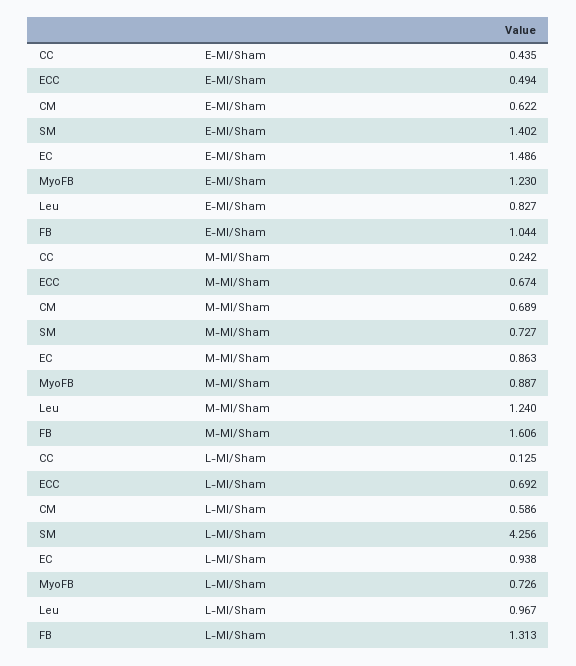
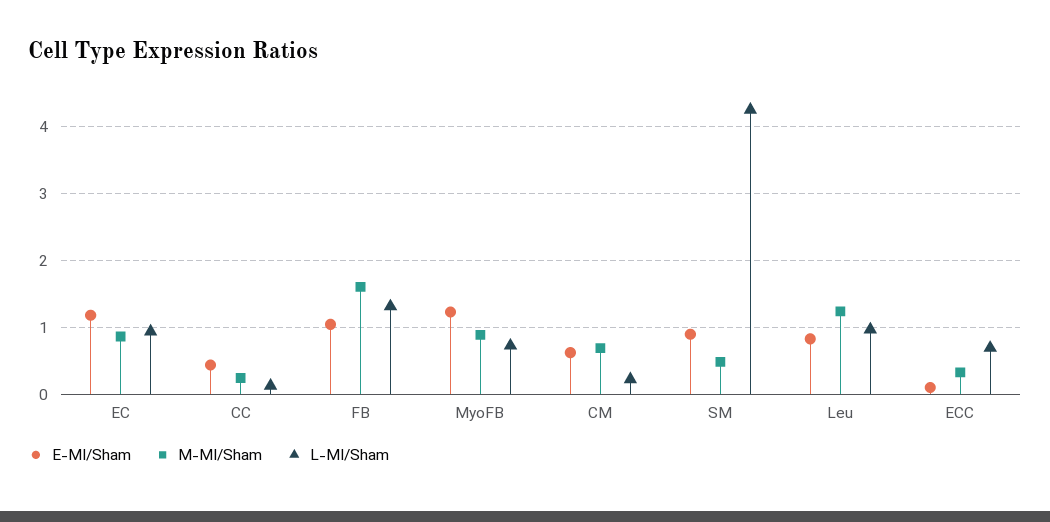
E-MI/Sham, ECC: 0.494 -> 0.1
E-MI/Sham, SM: 1.402 -> 0.9
E-MI/Sham, EC: 1.486 -> 1.2
M-MI/Sham, ECC: 0.674 -> 0.3
M-MI/Sham, SM: 0.727 -> 0.5
L-MI/Sham, CM: 0.586 -> 0.2

